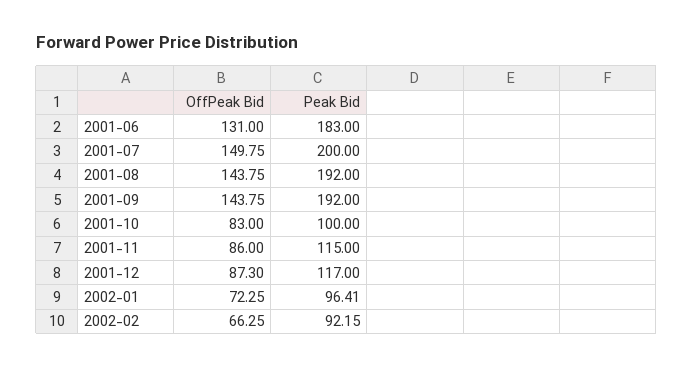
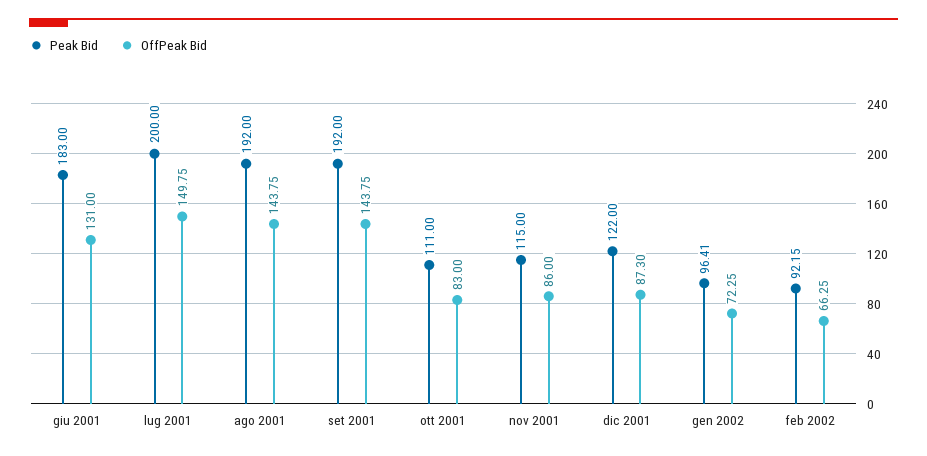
Peak Bid, 2001-10: 100 -> 111
Peak Bid, 2001-12: 117 -> 122

